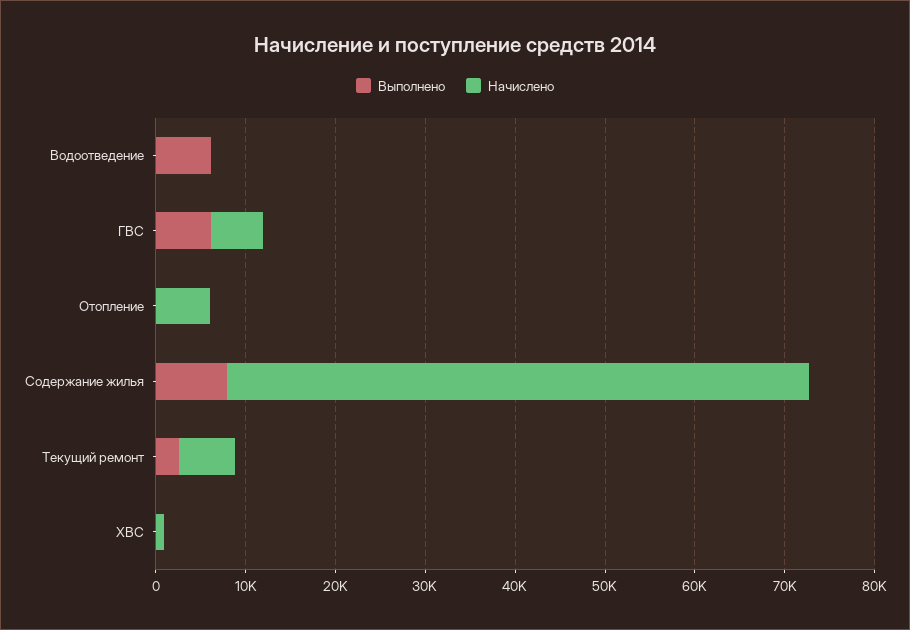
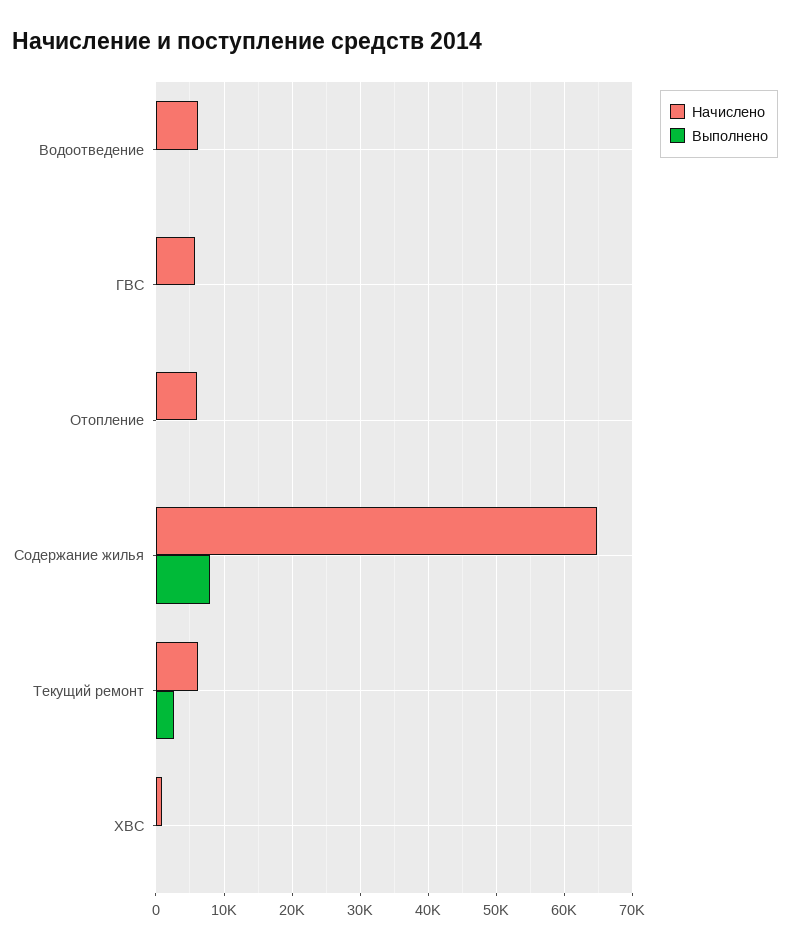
Выполнено, Водоотведение: 6000 -> 0
Начислено, Водоотведение: 0 -> 6000
Выполнено, ГВС: 6000 -> 0

